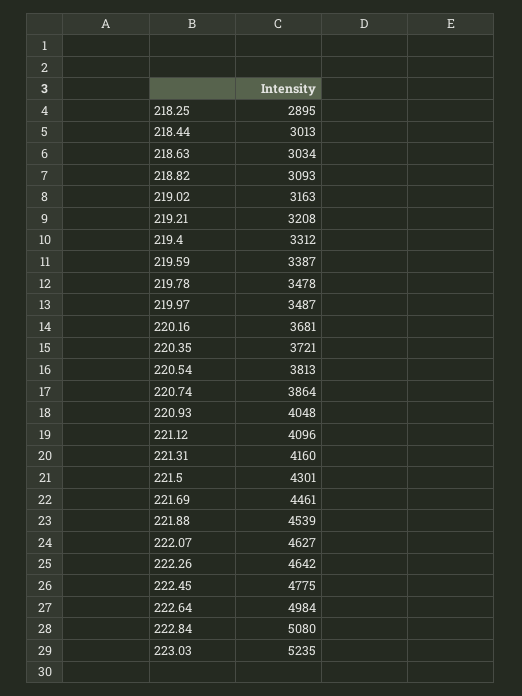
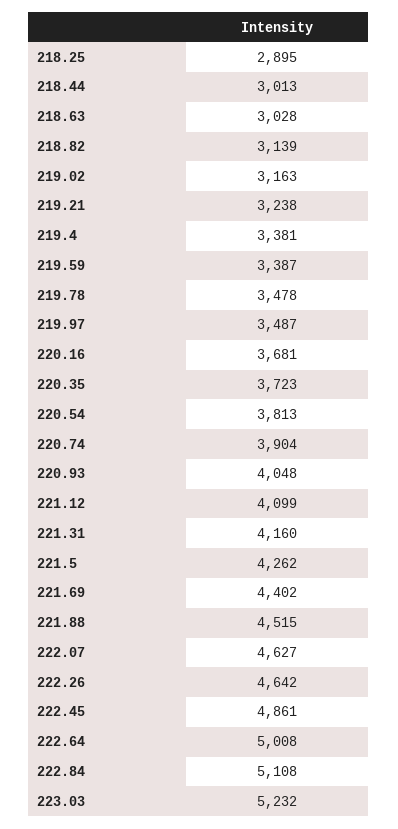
218.63: 3034 -> 3028
218.82: 3093 -> 3139
219.21: 3208 -> 3238
219.4: 3312 -> 3381
220.35: 3721 -> 3723
220.74: 3864 -> 3904
221.12: 4096 -> 4099
221.5: 4301 -> 4262
221.69: 4461 -> 4402
221.88: 4539 -> 4515
222.45: 4775 -> 4861
222.64: 4984 -> 5008
222.84: 5080 -> 5108
223.03: 5235 -> 5232

